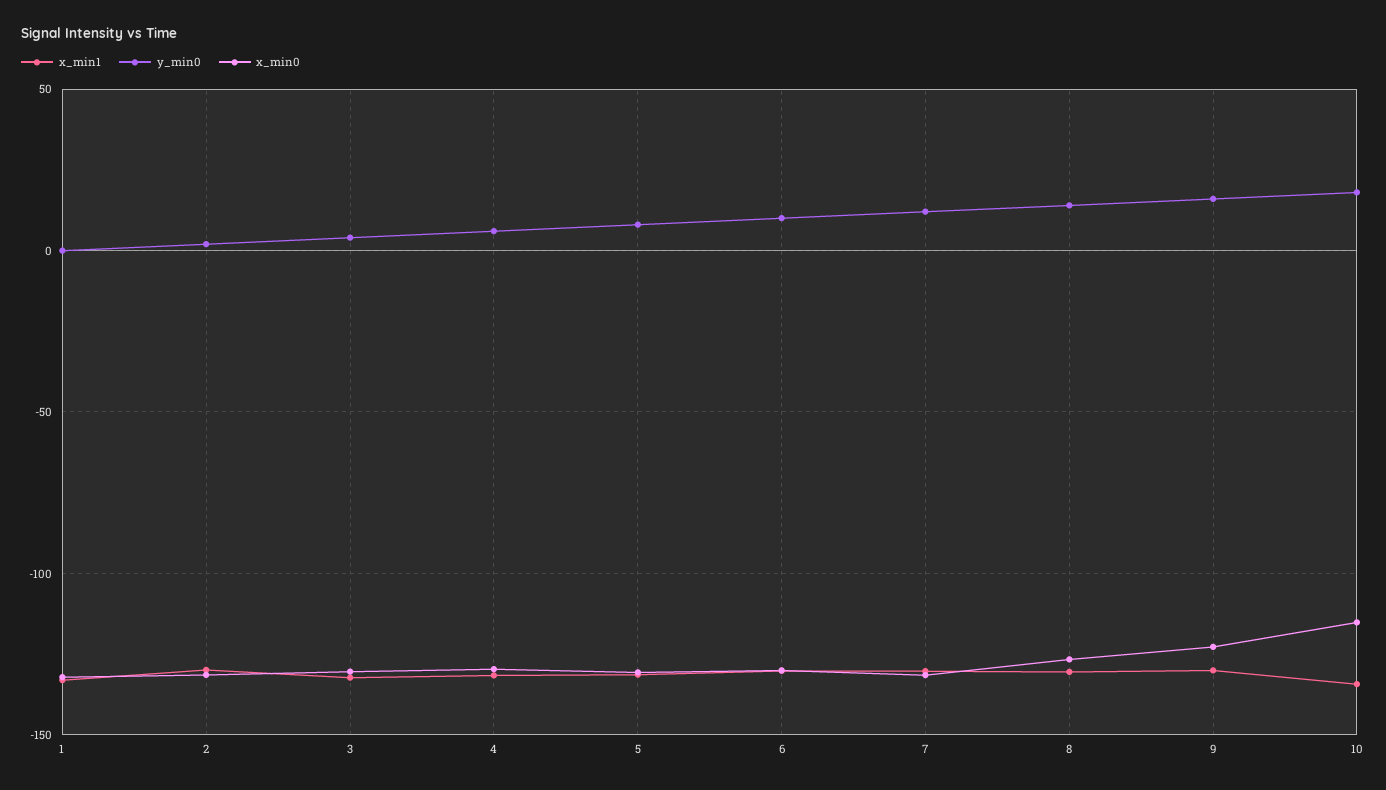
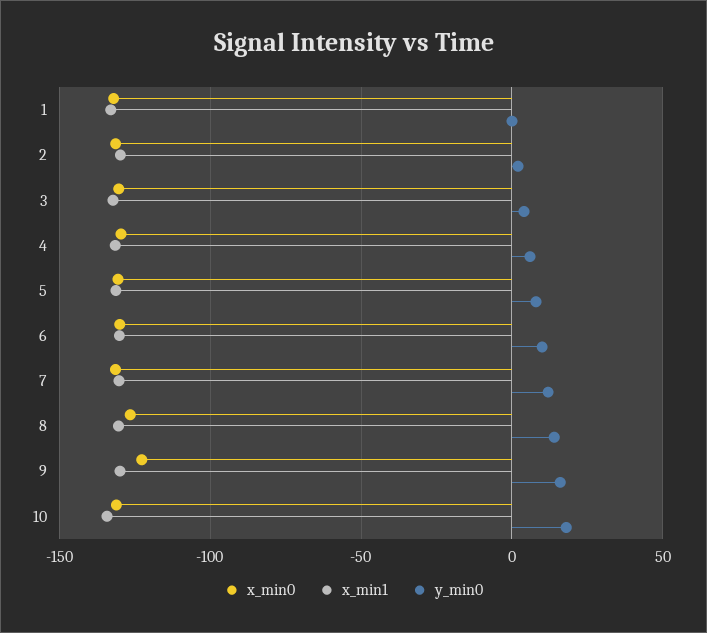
x_min0, 10: -115 -> -130

